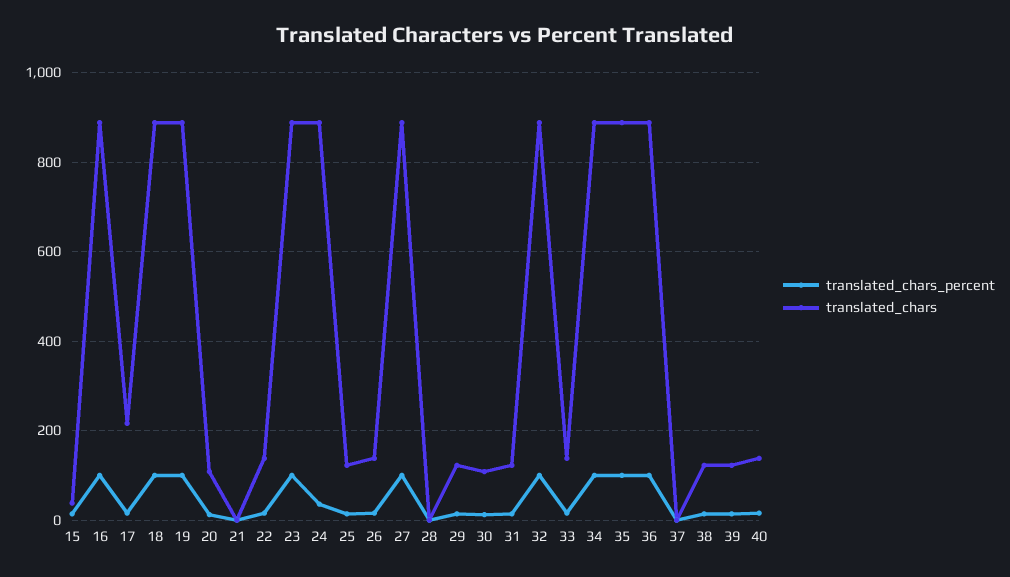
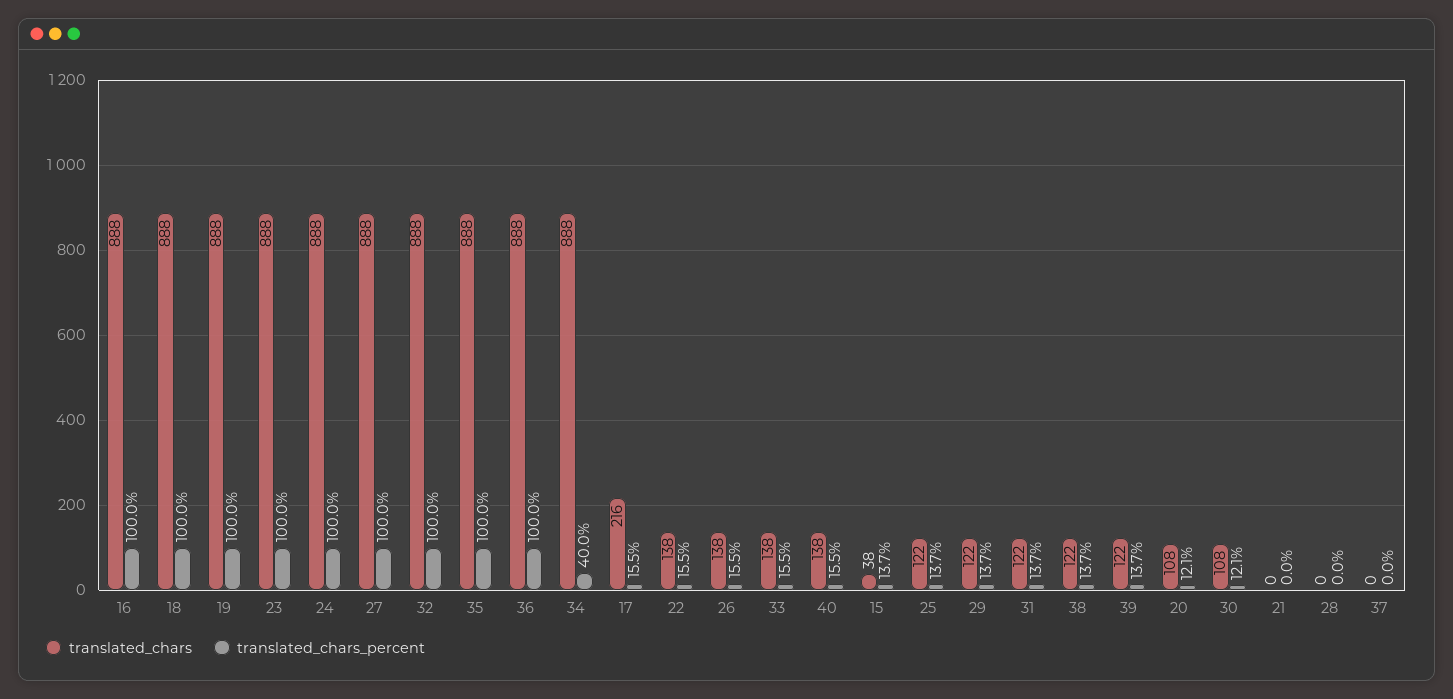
translated_chars_percent, 24: 40 -> 100
translated_chars_percent, 34: 100 -> 40

